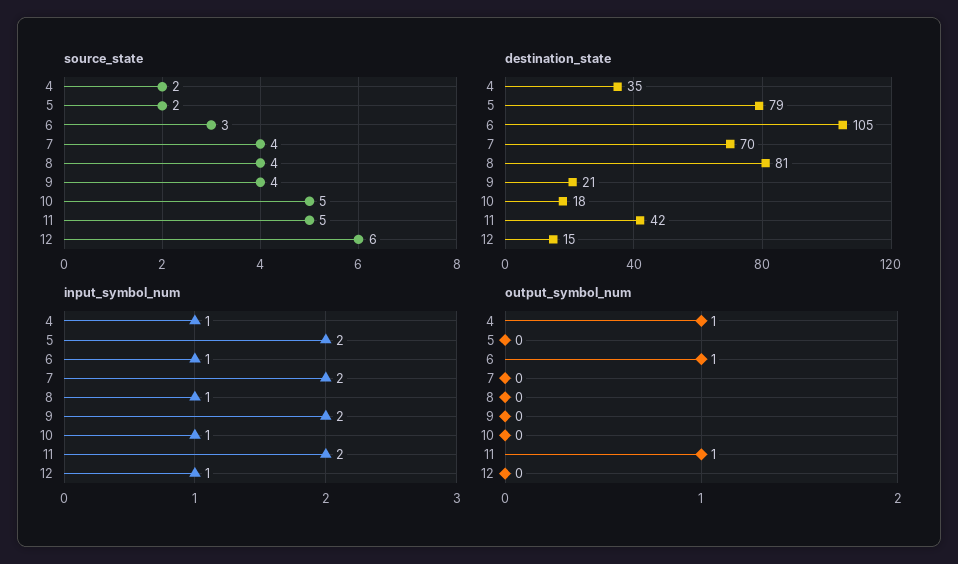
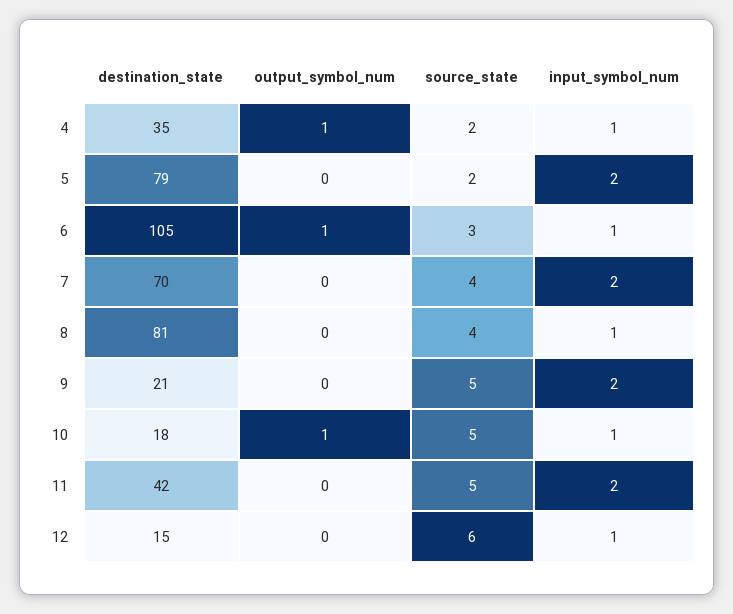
source_state, 9: 4 -> 5
output_symbol_num, 10: 0 -> 1
output_symbol_num, 11: 1 -> 0

